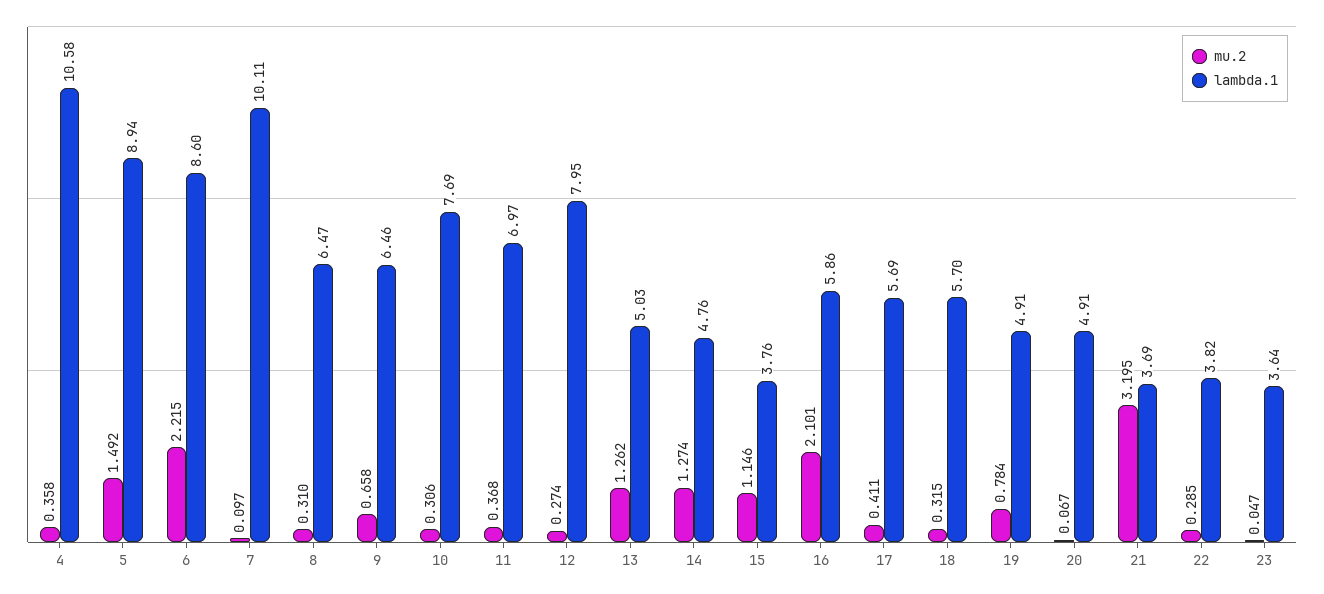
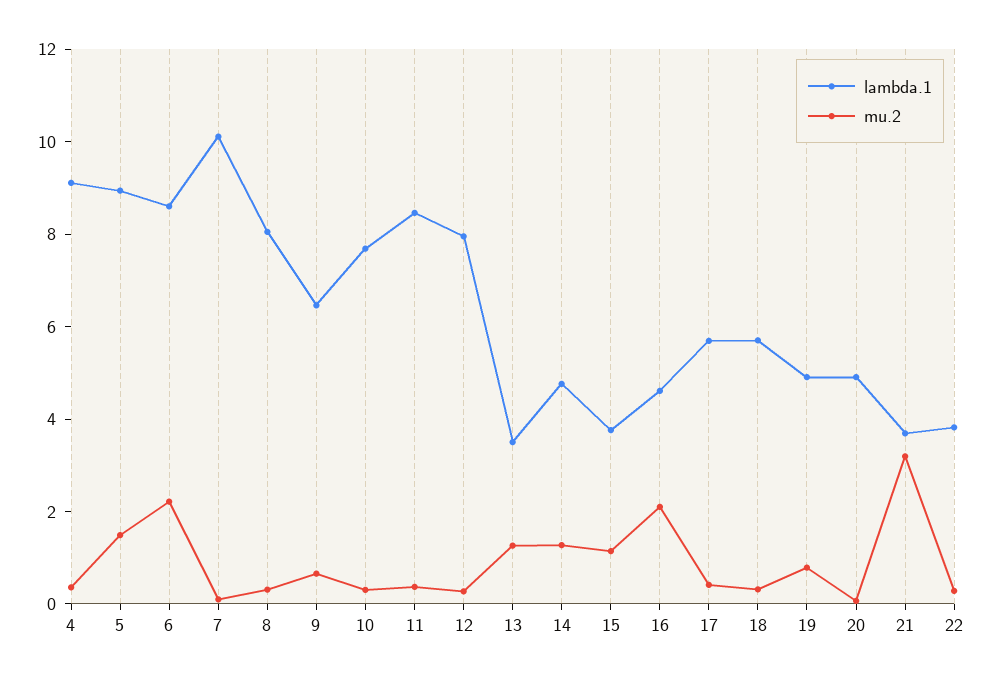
lambda.1, 4: 10.58 -> 9
lambda.1, 8: 6.47 -> 8
lambda.1, 11: 6.97 -> 8.5
lambda.1, 13: 5.03 -> 3.5
lambda.1, 16: 5.86 -> 4.5
mu.2, 23: 0.047 -> none
lambda.1, 23: 3.64 -> none

